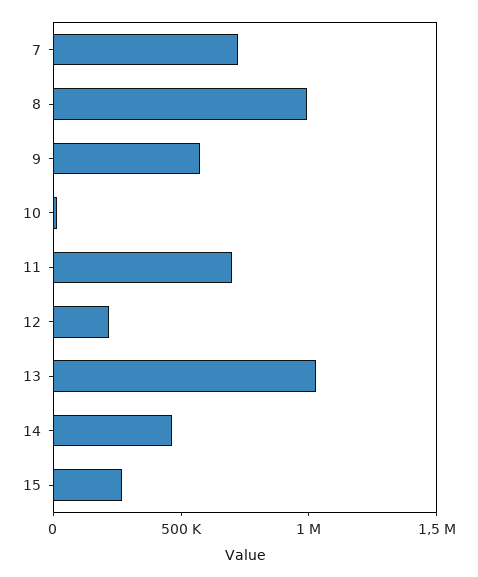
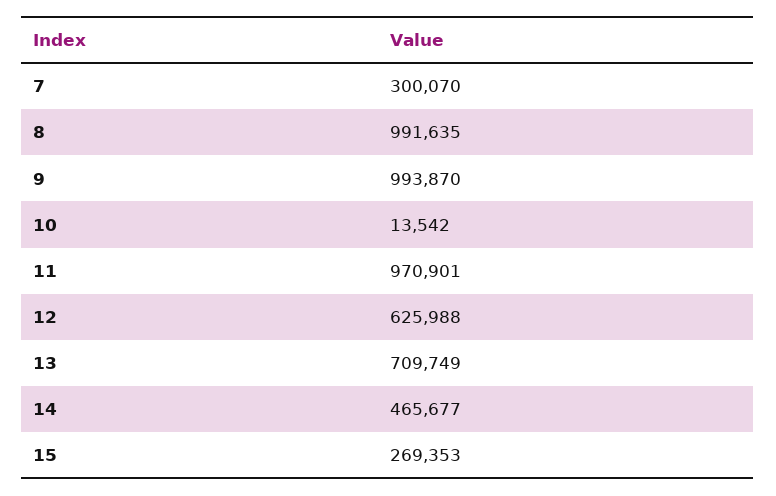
7: 700000 -> 300070
9: 600000 -> 993870
11: 700000 -> 970901
12: 200000 -> 625988
13: 1000000 -> 709749

